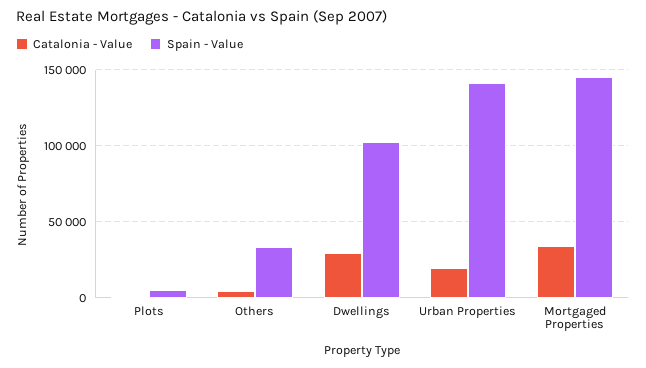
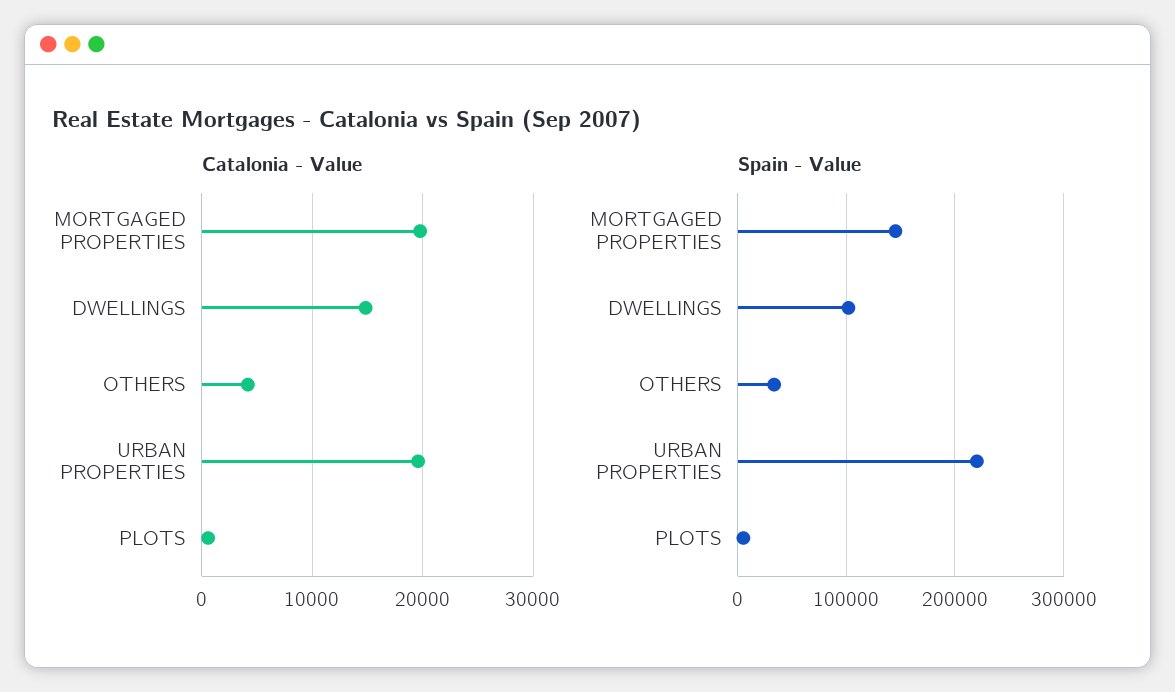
Catalonia - Value, Dwellings: 30000 -> 15000
Spain - Value, Urban Properties: 140000 -> 220000
Catalonia - Value, Mortgaged Properties: 35000 -> 20000

